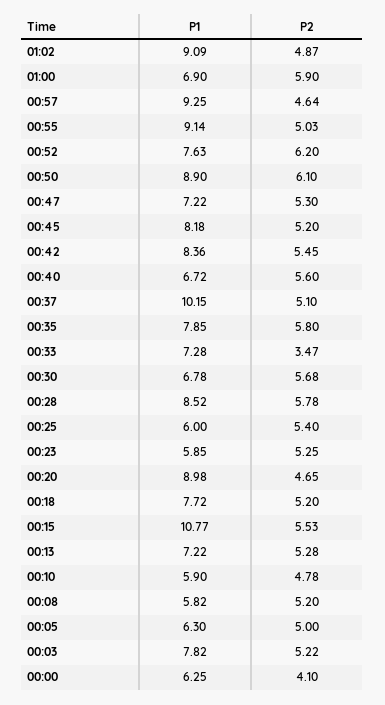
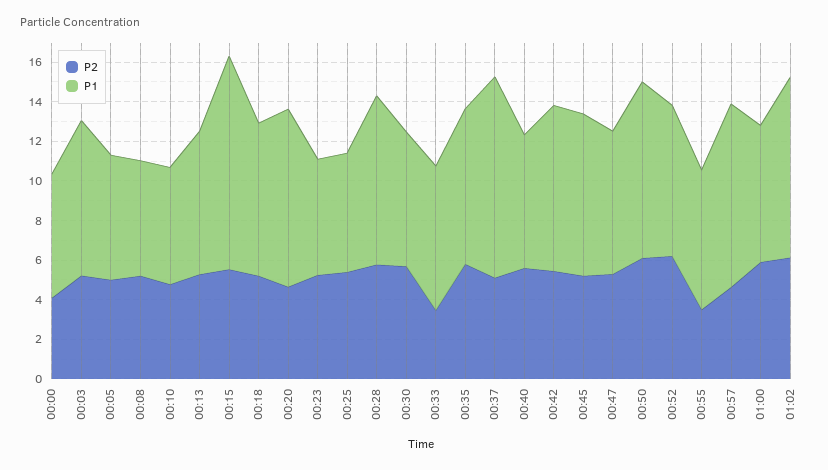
P2, 01:02: 4.87 -> 6
P1, 00:55: 9.14 -> 7
P2, 00:55: 5.03 -> 3.5

